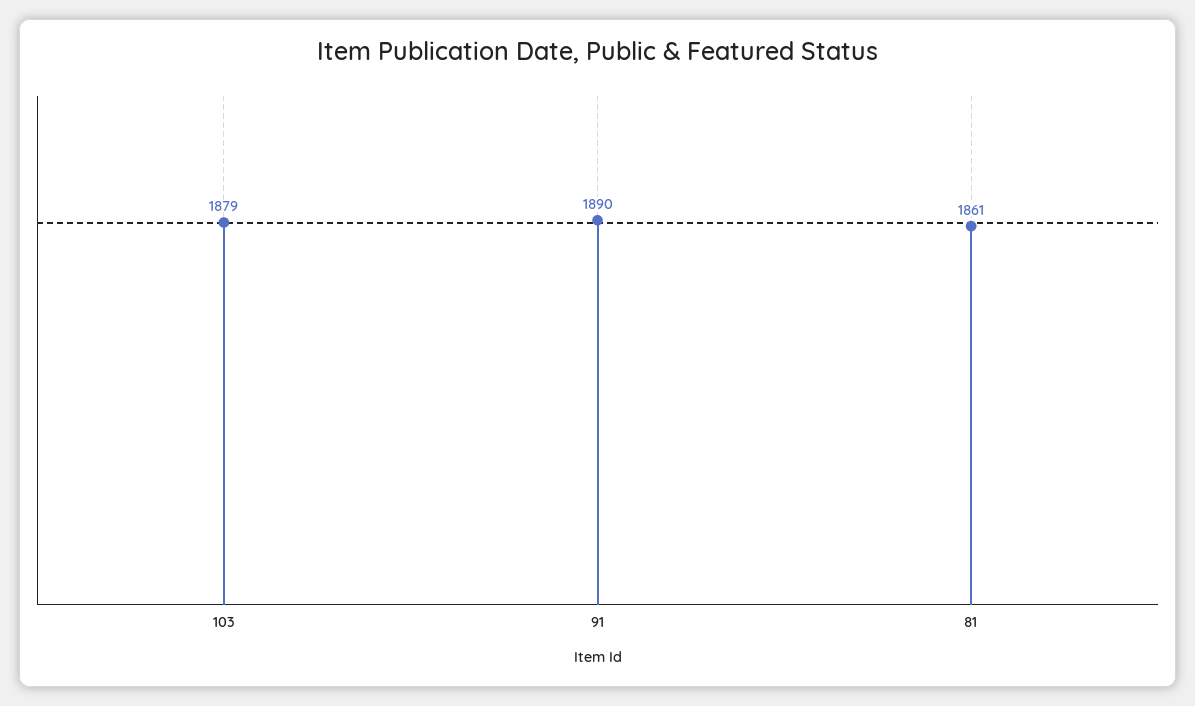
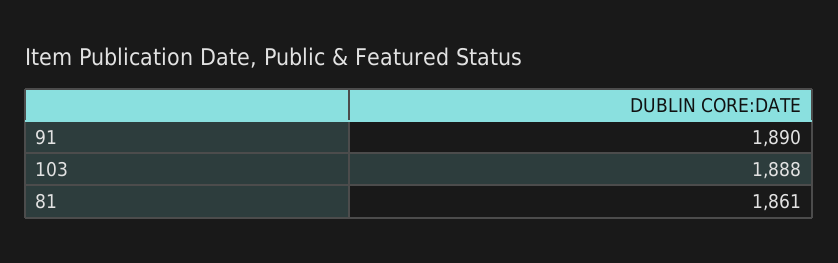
103: 1879 -> 1888

